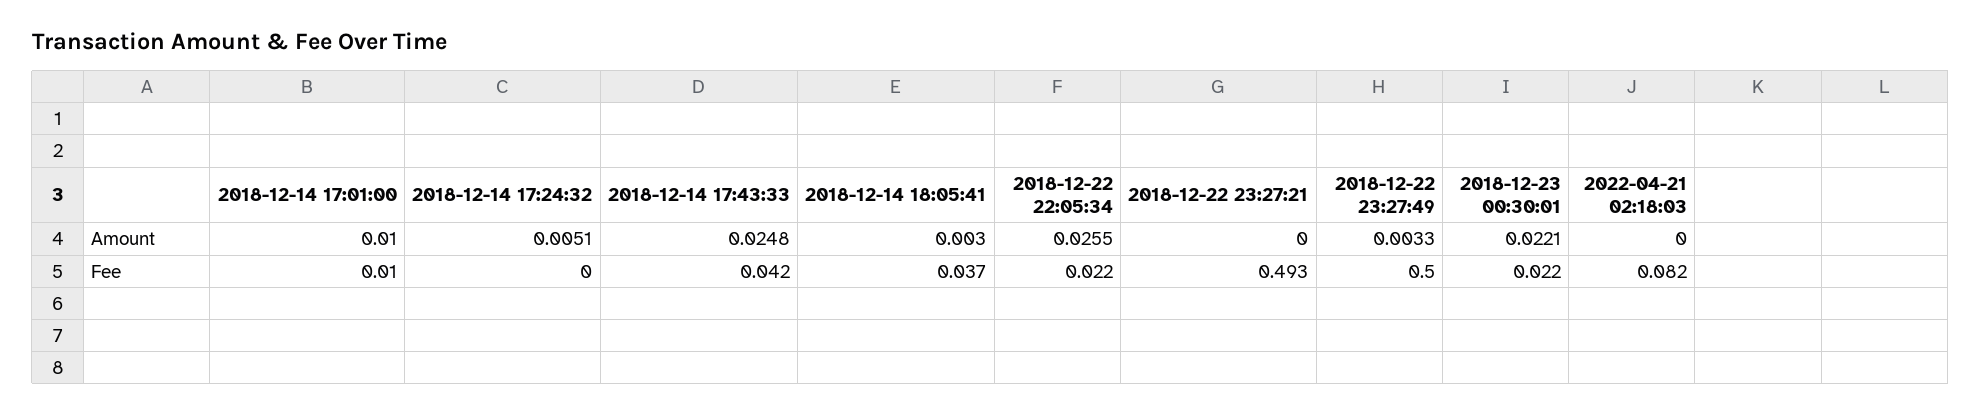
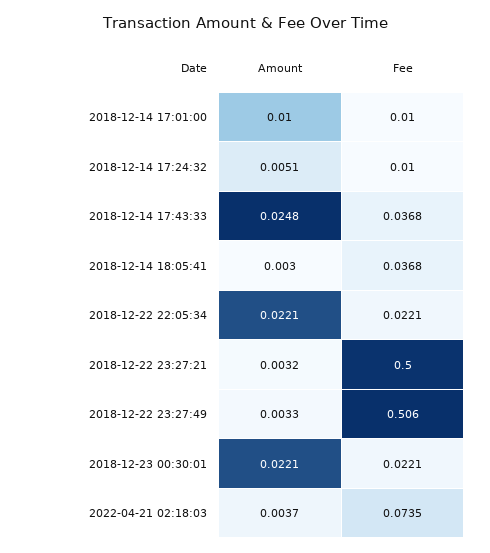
2018-12-22 22:05:34, Amount: 0.0255 -> 0.0221
2018-12-22 23:27:21, Amount: 0 -> 0.0032
2022-04-21 02:18:03, Amount: 0 -> 0.0037
2018-12-14 17:24:32, Fee: 0 -> 0.01
2018-12-14 17:43:33, Fee: 0.042 -> 0.0368
2018-12-22 23:27:21, Fee: 0.493 -> 0.5
2018-12-22 23:27:49, Fee: 0.5 -> 0.506
2022-04-21 02:18:03, Fee: 0.082 -> 0.0735

